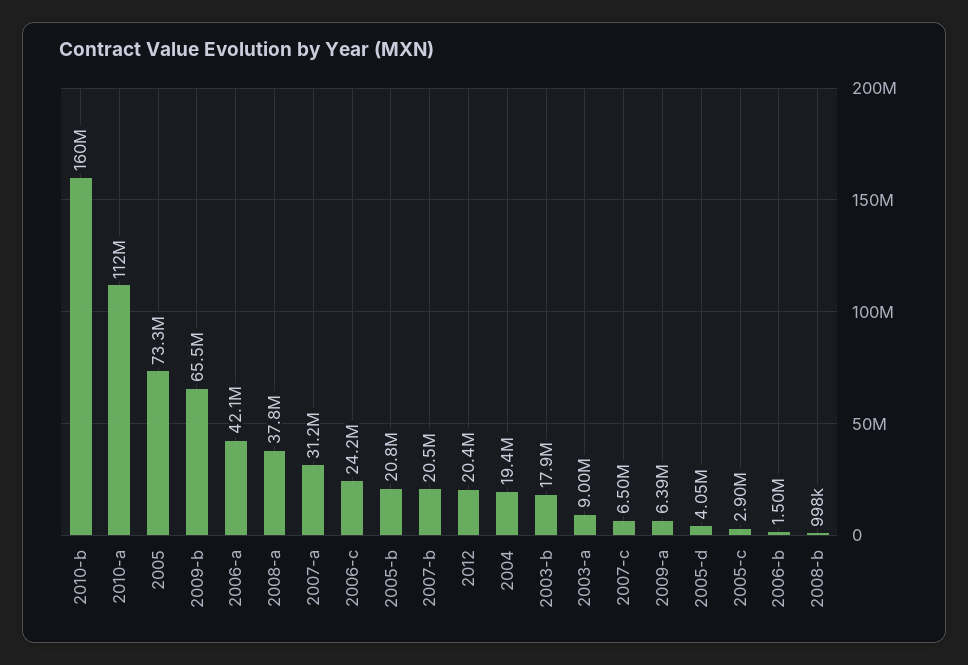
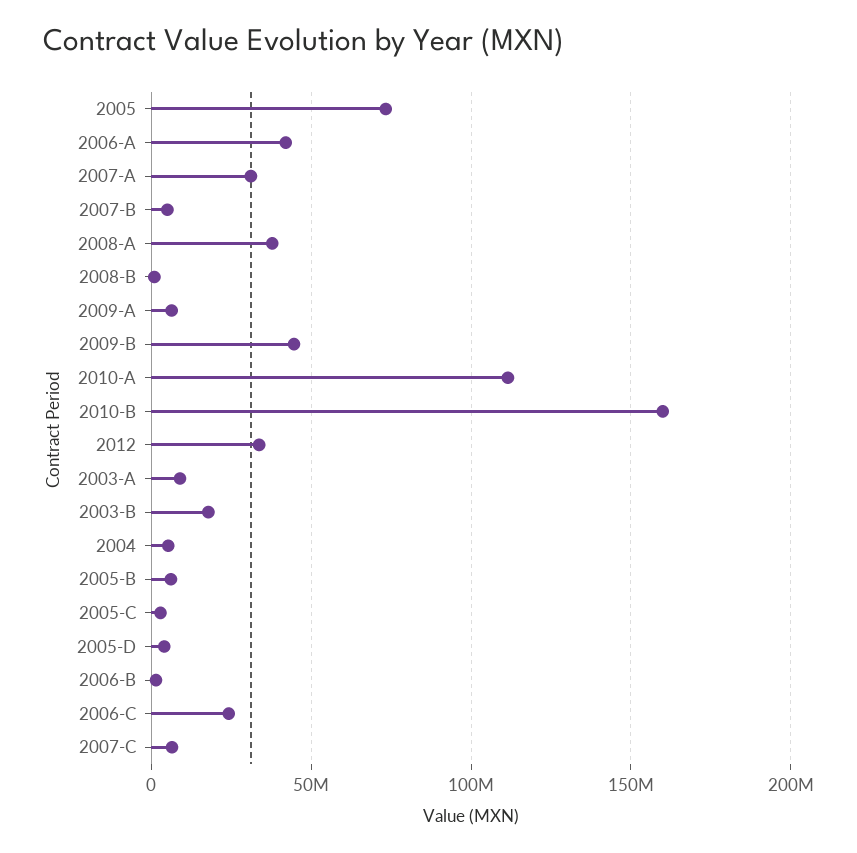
2009-b: 65500000 -> 45000000
2005-b: 20800000 -> 5000000
2007-b: 20500000 -> 5000000
2012: 20400000 -> 35000000
2004: 19400000 -> 5000000

